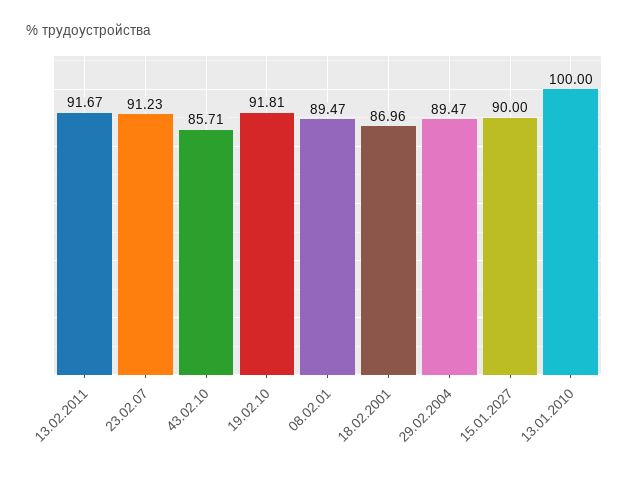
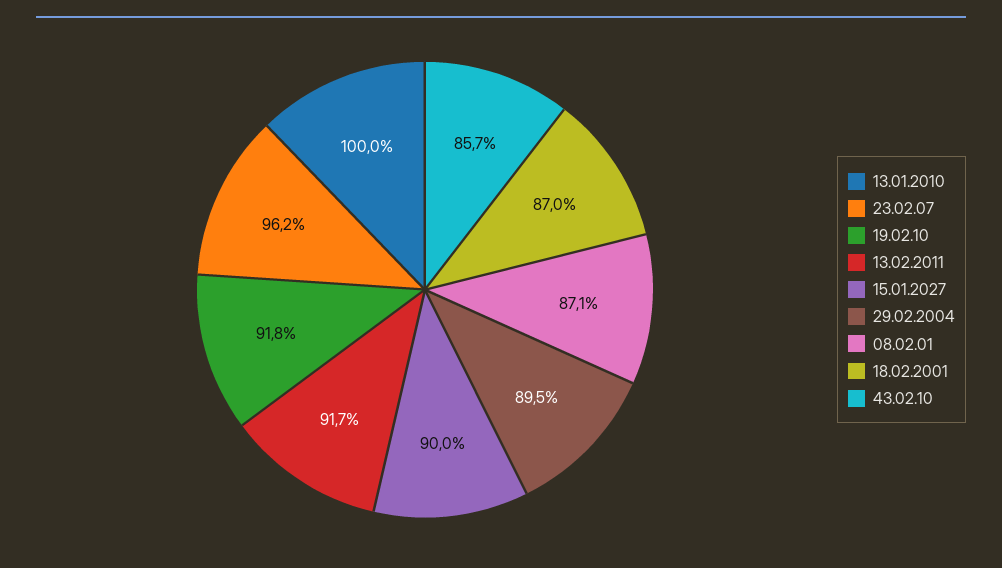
23.02.07: 91.23 -> 96.2
08.02.01: 89.47 -> 87.1

